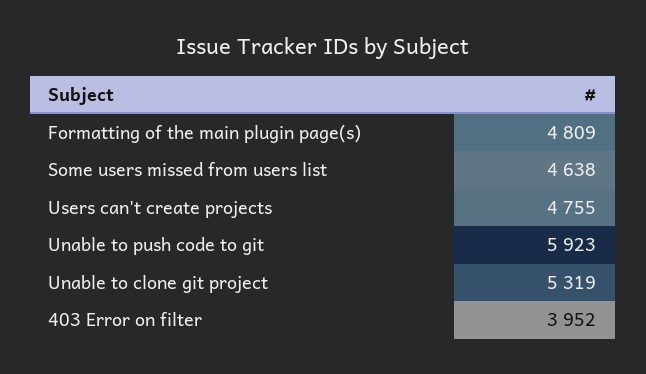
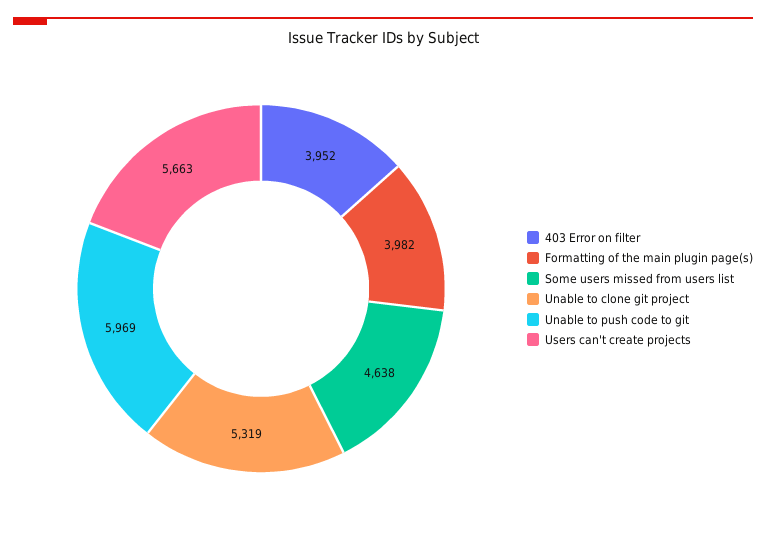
Formatting of the main plugin page(s): 4809 -> 3982
Users can't create projects: 4755 -> 5663
Unable to push code to git: 5923 -> 5969

